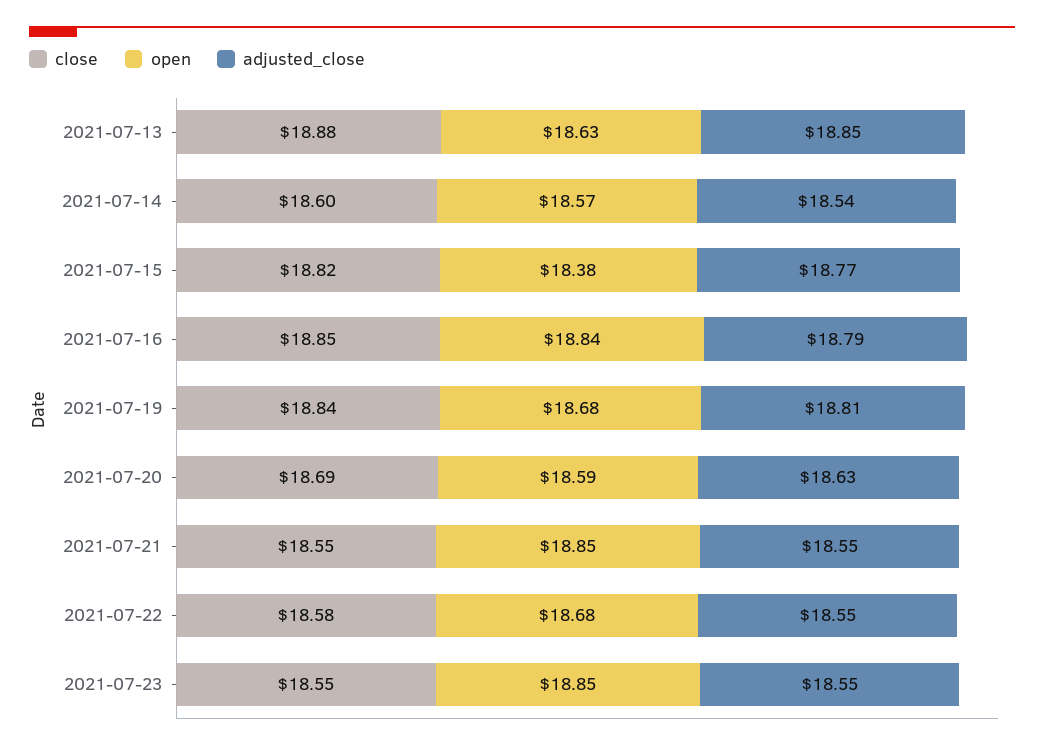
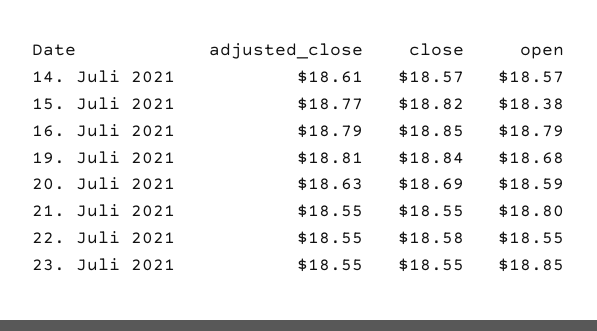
close, 2021-07-13: 18.88 -> none
open, 2021-07-13: 18.63 -> none
adjusted_close, 2021-07-13: 18.85 -> none
close, 2021-07-14: 18.6 -> 18.57
adjusted_close, 2021-07-14: 18.54 -> 18.61
open, 2021-07-16: 18.84 -> 18.79
open, 2021-07-21: 18.85 -> 18.8
open, 2021-07-22: 18.68 -> 18.55

